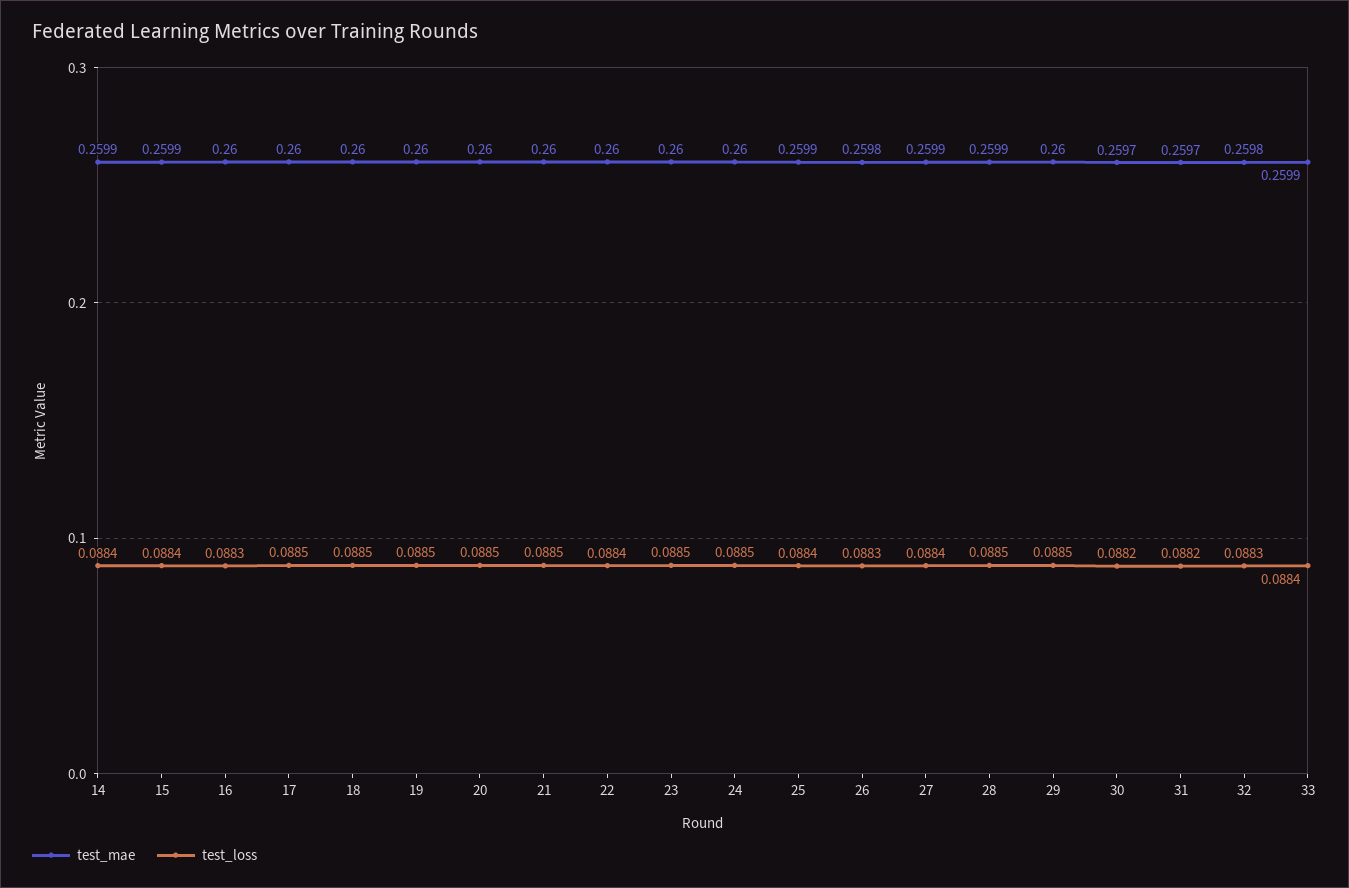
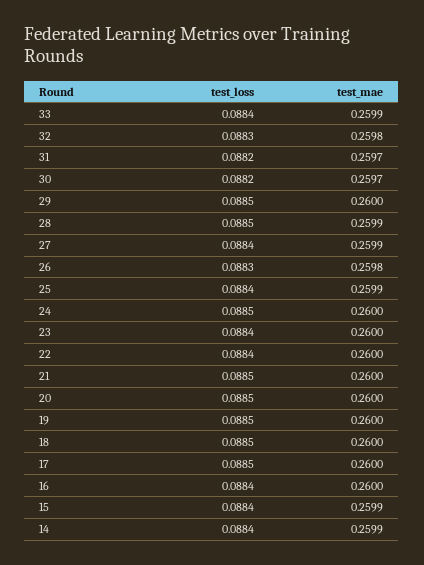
test_loss, 16: 0.0883 -> 0.0884
test_loss, 23: 0.0885 -> 0.0884

